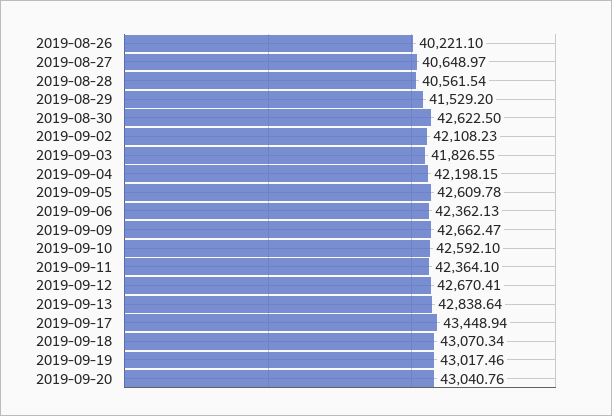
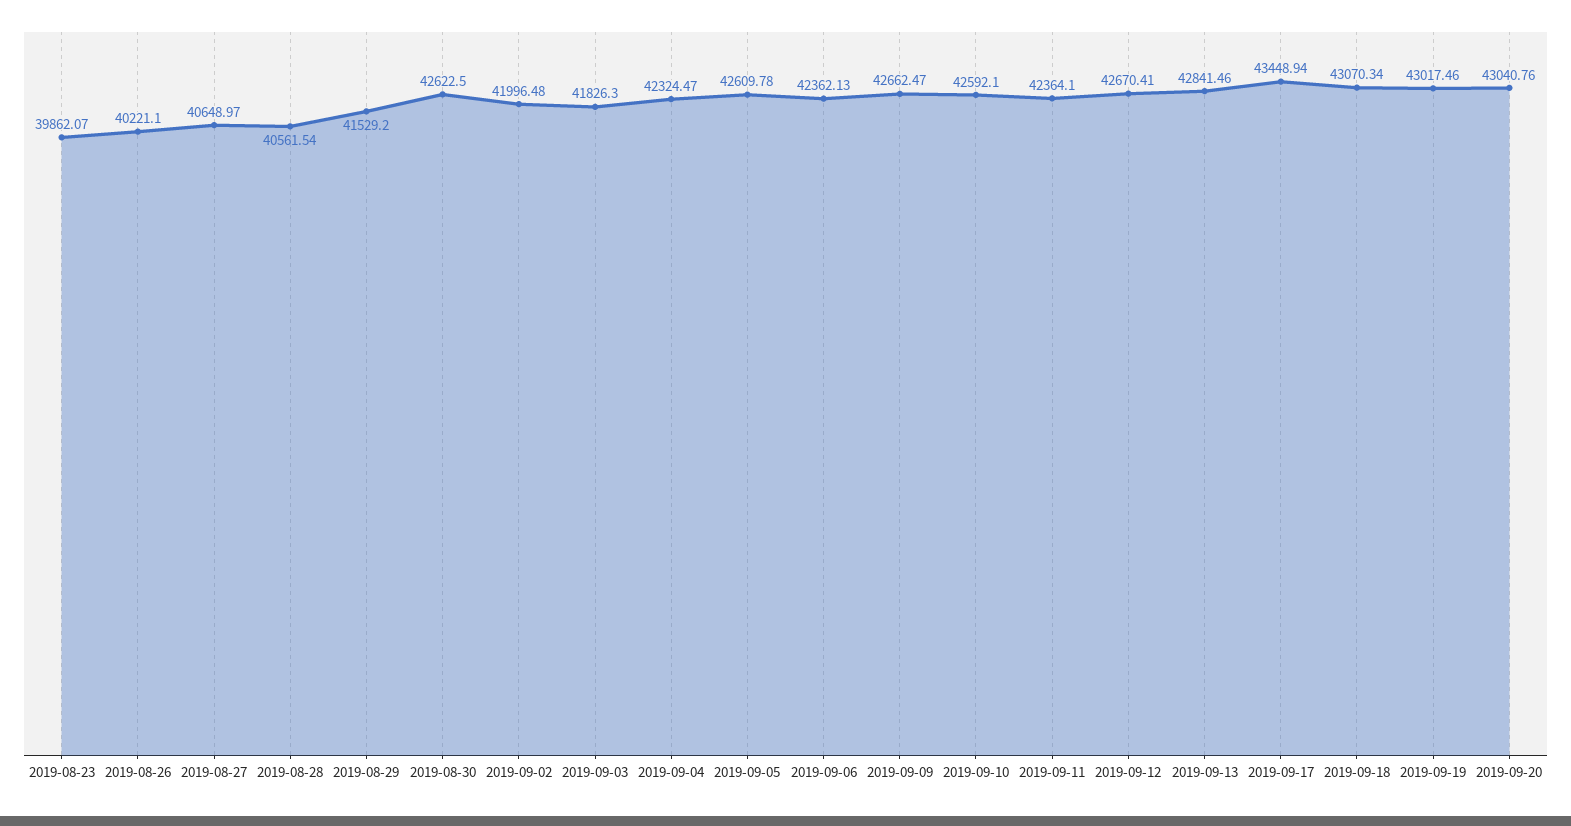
2019-09-02: 42108.23 -> 41996.48
2019-09-03: 41826.55 -> 41826.3
2019-09-04: 42198.15 -> 42324.47
2019-09-13: 42838.64 -> 42841.46
2019-08-23: none -> 39862.07

